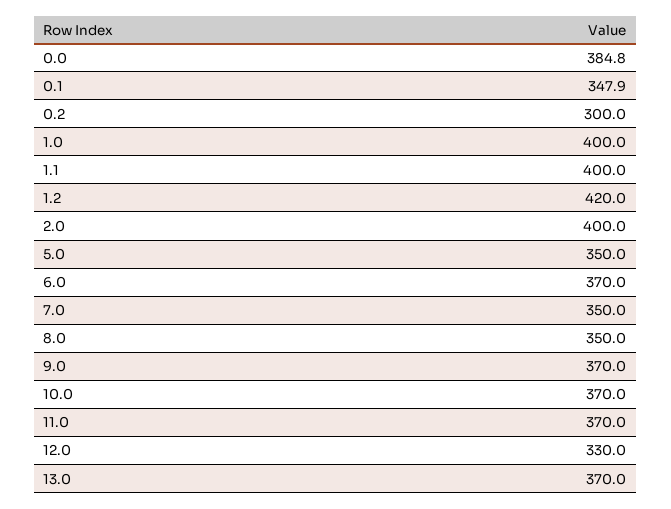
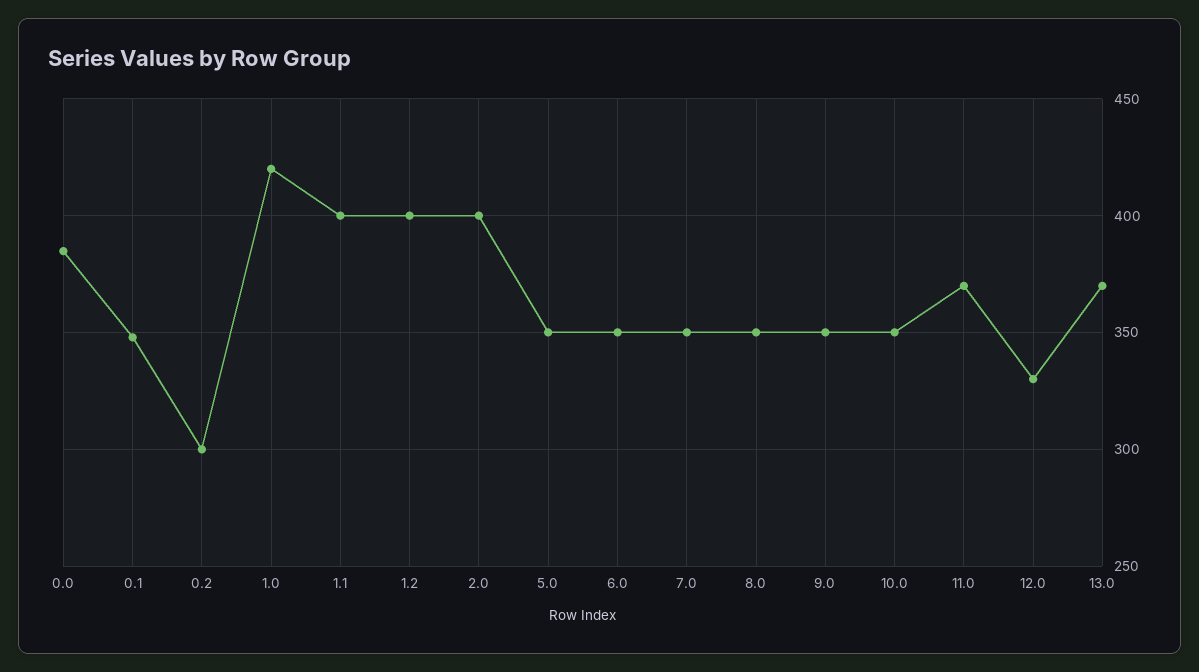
1.0: 400 -> 420
1.2: 420 -> 400
6.0: 370 -> 350
9.0: 370 -> 350
10.0: 370 -> 350

